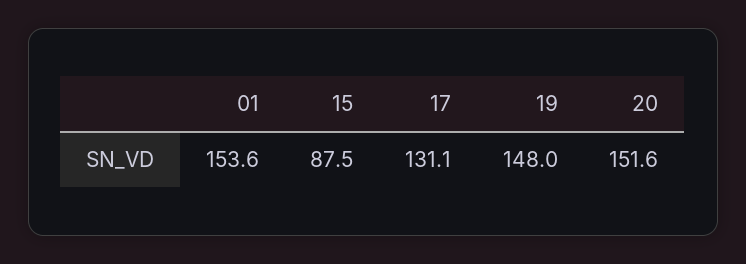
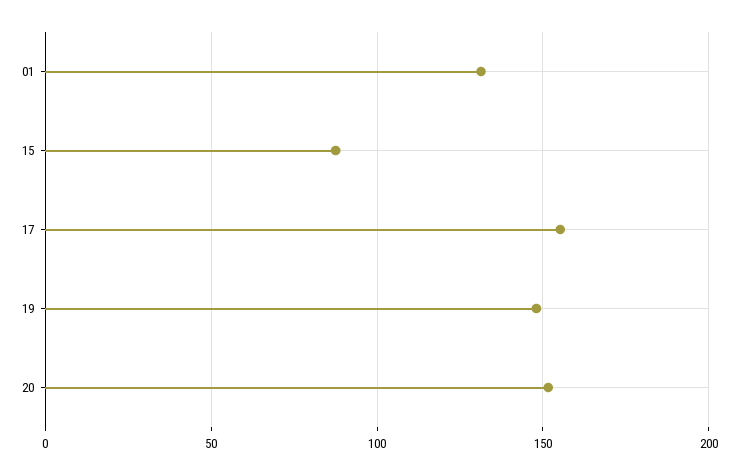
01: 153.6 -> 130
17: 131.1 -> 155

